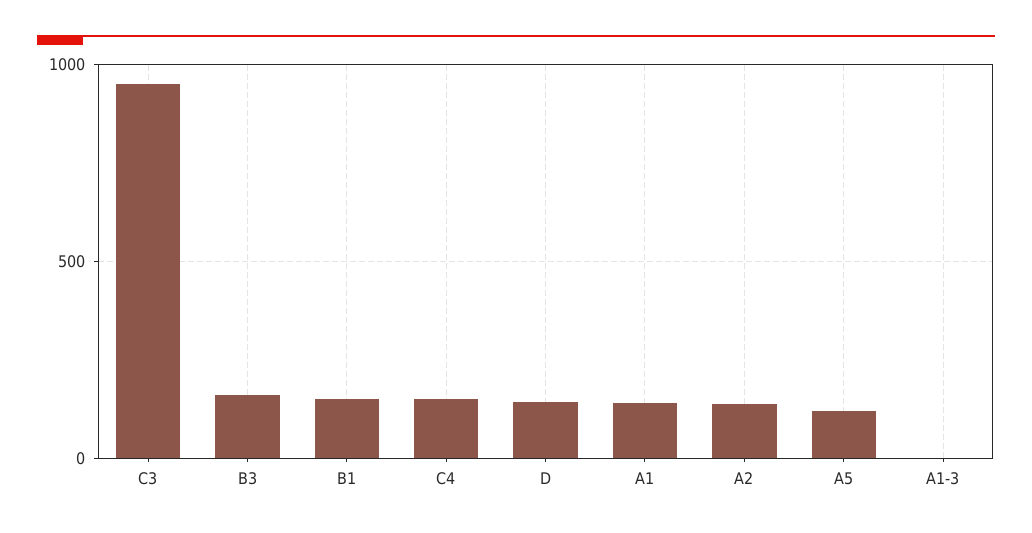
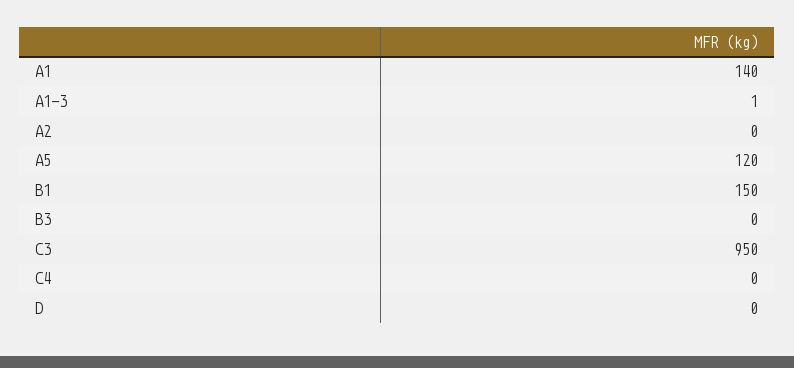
B3: 150 -> 0
C4: 150 -> 0
D: 150 -> 0
A2: 150 -> 0

